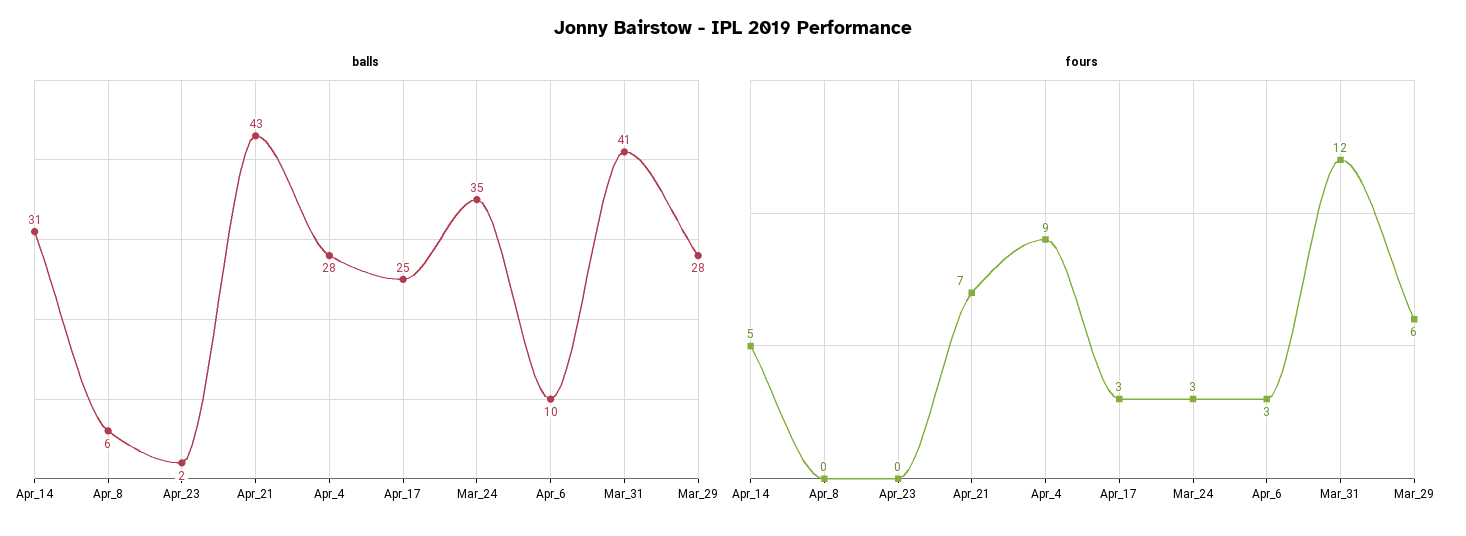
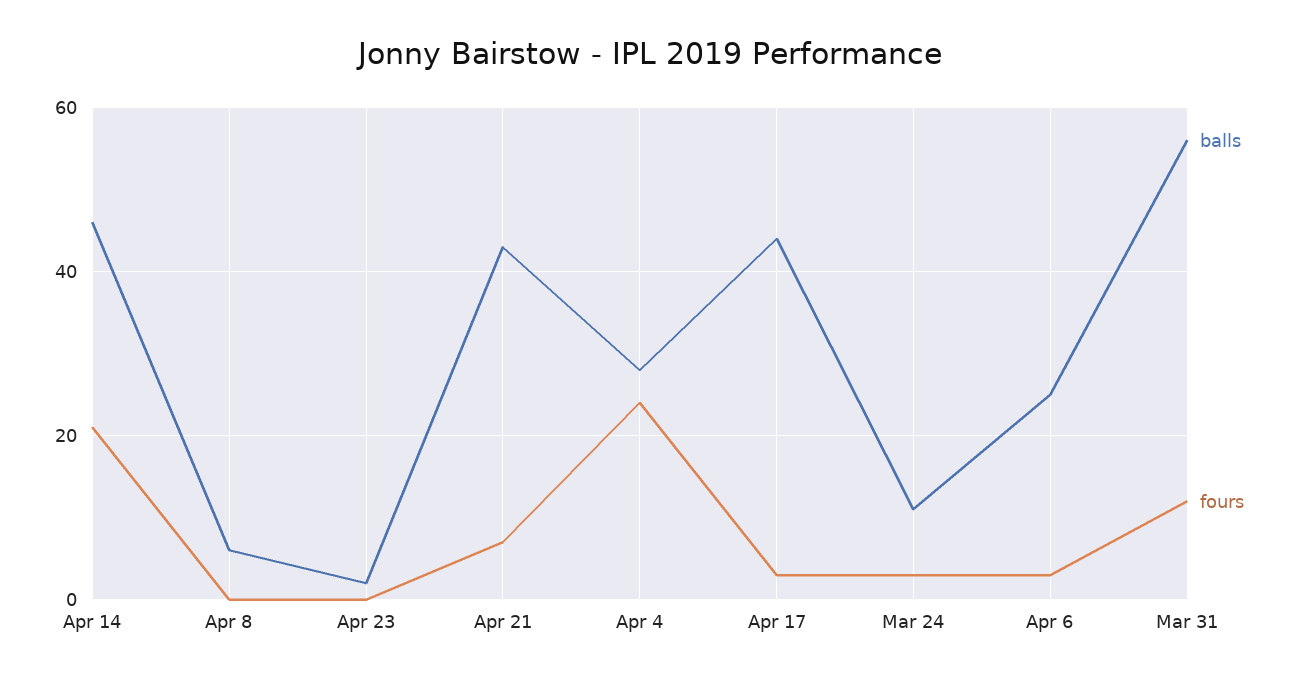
balls, Apr_14: 31 -> 45
balls, Apr_17: 25 -> 45
balls, Mar_24: 35 -> 10
balls, Apr_6: 10 -> 25
balls, Mar_31: 41 -> 55
balls, Mar_29: 28 -> none
fours, Apr_14: 5 -> 20
fours, Apr_4: 9 -> 25
fours, Mar_29: 6 -> none

